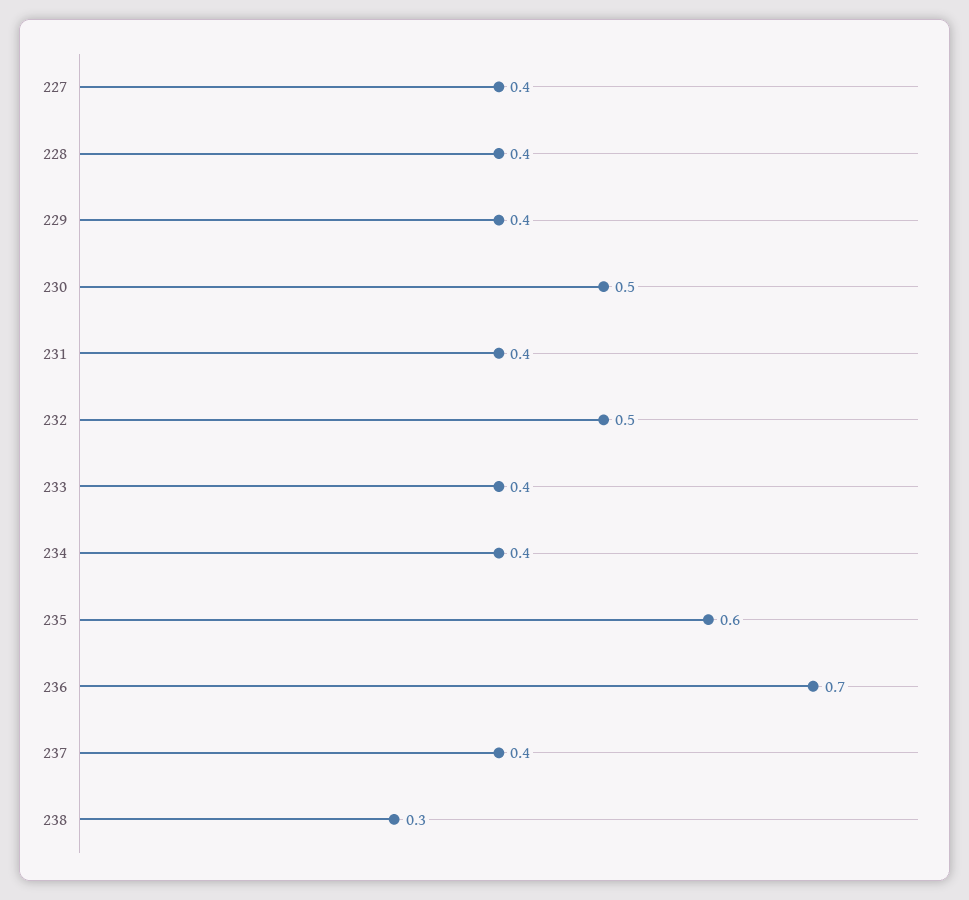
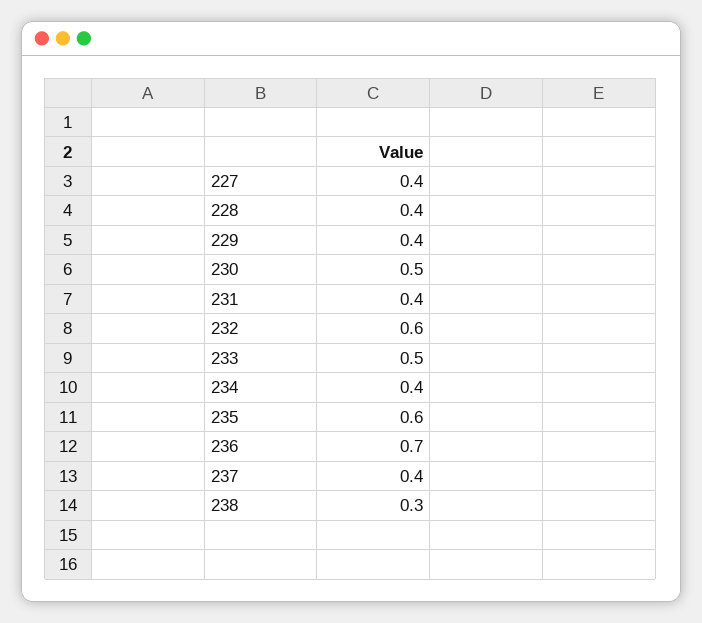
232: 0.5 -> 0.6
233: 0.4 -> 0.5

